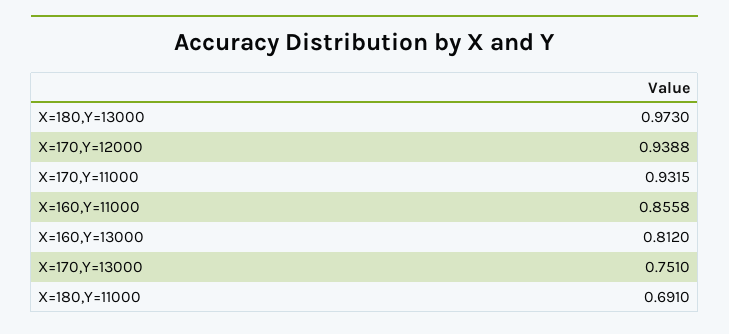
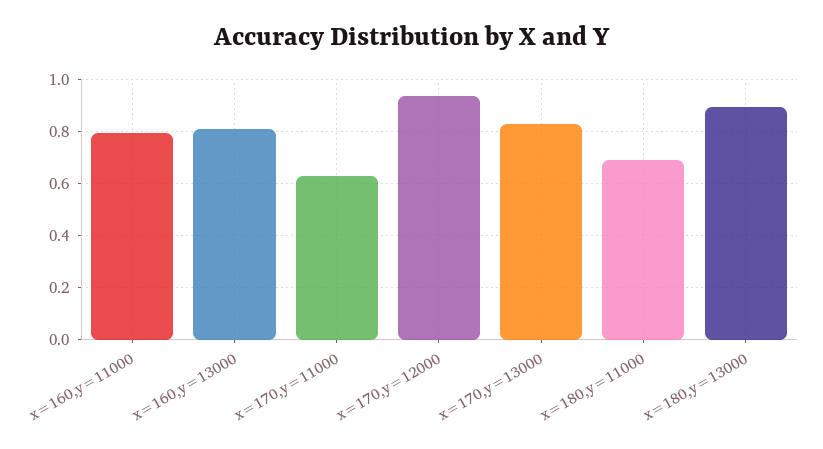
X=180,Y=13000: 0.973 -> 0.9
X=170,Y=11000: 0.9315 -> 0.625
X=160,Y=11000: 0.8558 -> 0.8
X=170,Y=13000: 0.751 -> 0.825

